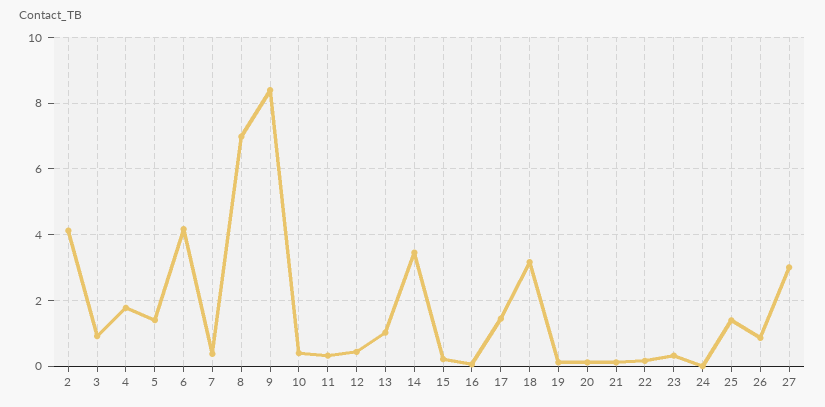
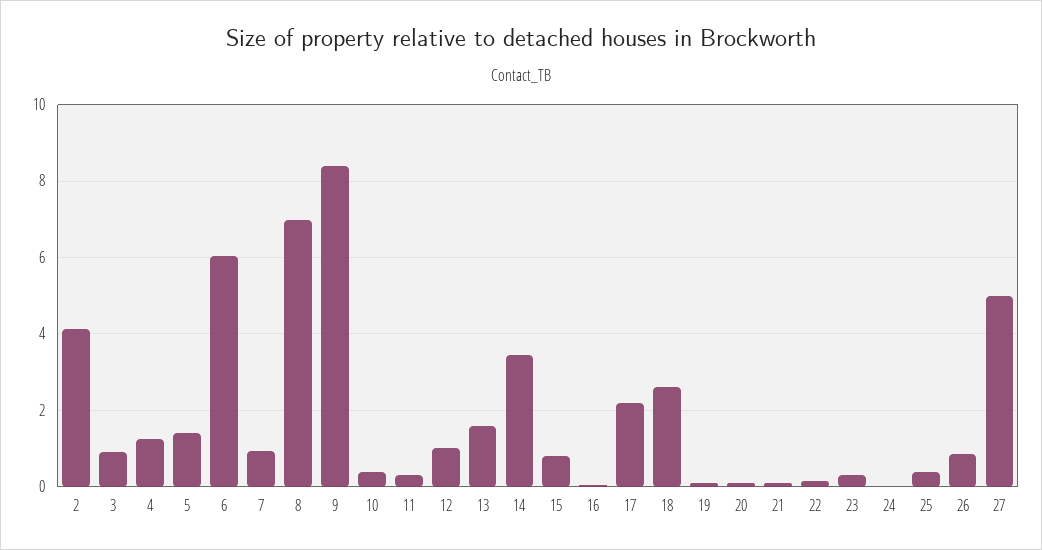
4: 1.8 -> 1.2
6: 4.2 -> 6
7: 0.4 -> 1
12: 0.4 -> 1
13: 1 -> 1.6
15: 0.2 -> 0.8
17: 1.4 -> 2.2
18: 3.2 -> 2.6
25: 1.4 -> 0.4
27: 3 -> 5

